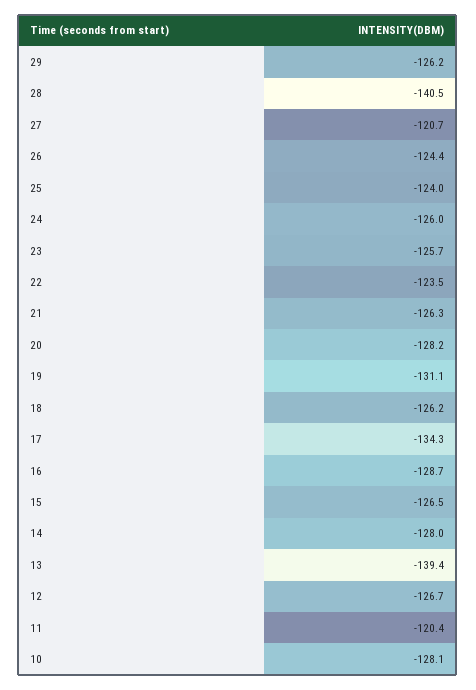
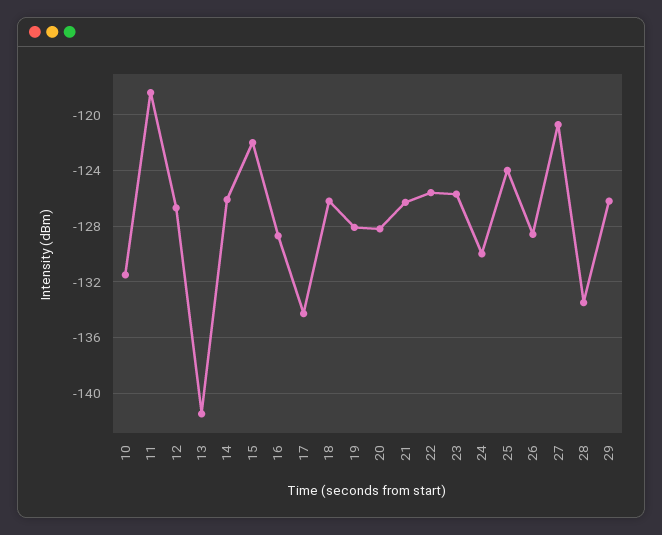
28: -140.5 -> -133.5
26: -124.4 -> -128.5
24: -126 -> -130
22: -123.5 -> -125.5
19: -131.1 -> -128
15: -126.5 -> -122
14: -128 -> -126
13: -139.4 -> -141.5
11: -120.4 -> -118.5
10: -128.1 -> -131.5

